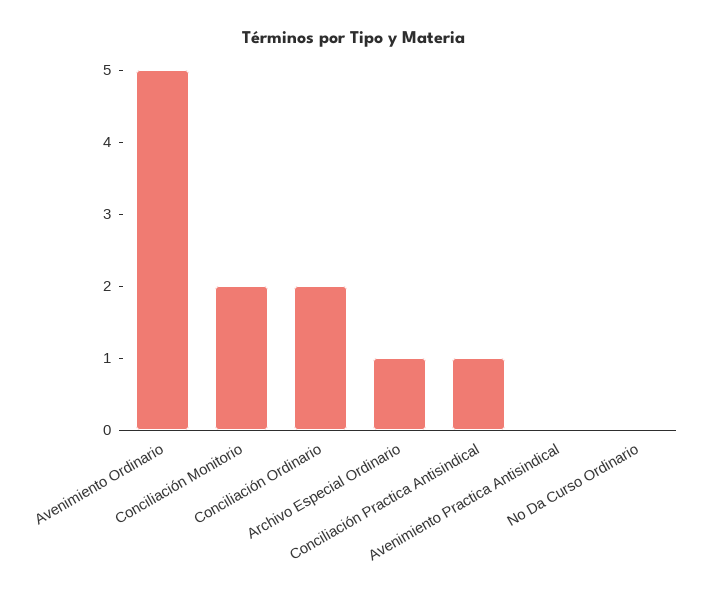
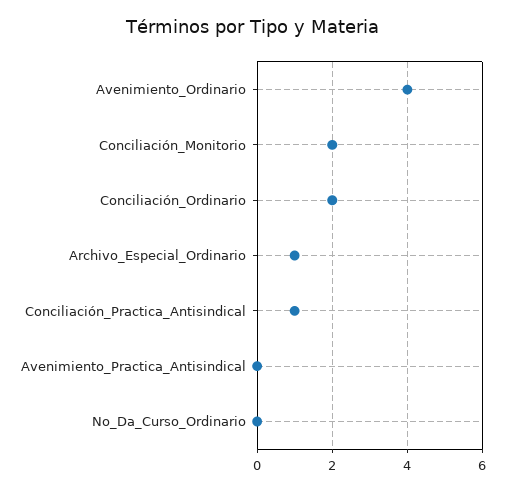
Avenimiento Ordinario: 5 -> 4

